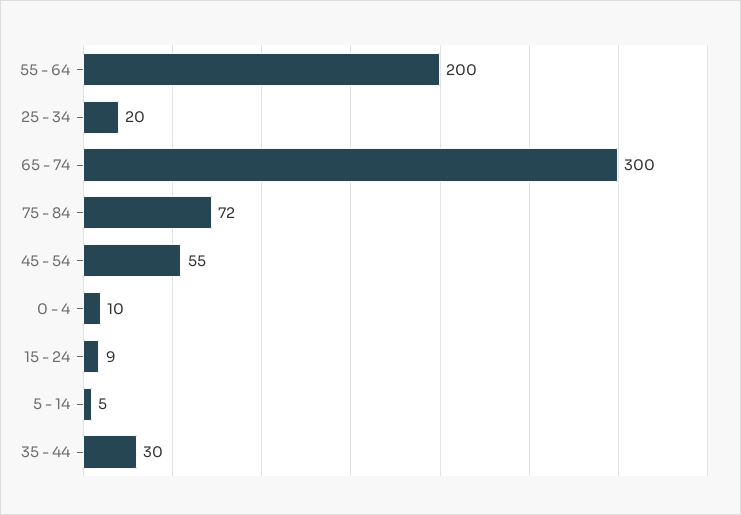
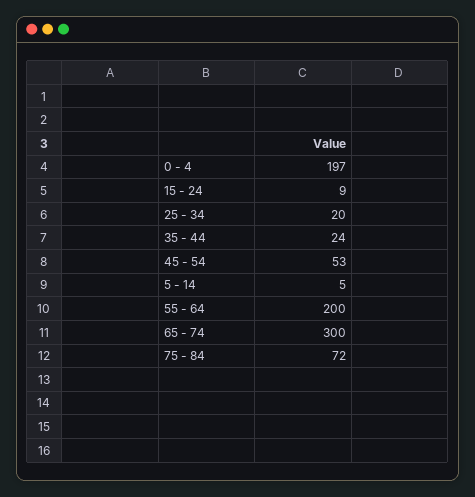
45 - 54: 55 -> 53
0 - 4: 10 -> 197
35 - 44: 30 -> 24

